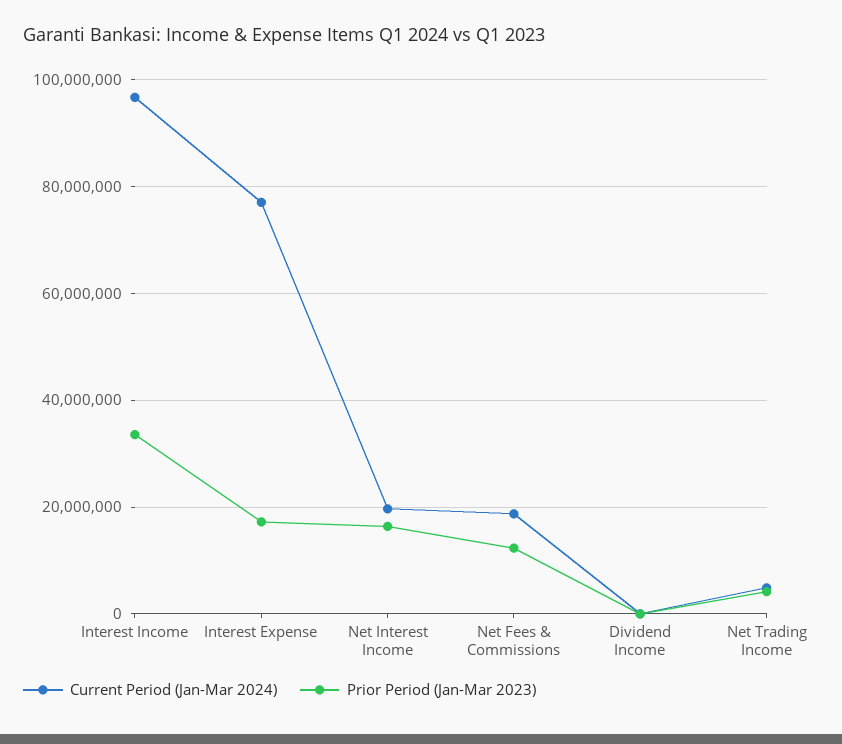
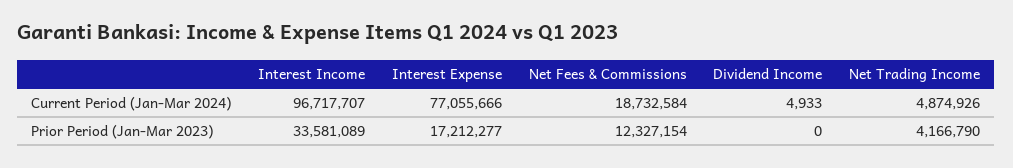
Current Period (Jan-Mar 2024), Net Interest Income: 20000000 -> none
Prior Period (Jan-Mar 2023), Net Interest Income: 16000000 -> none

